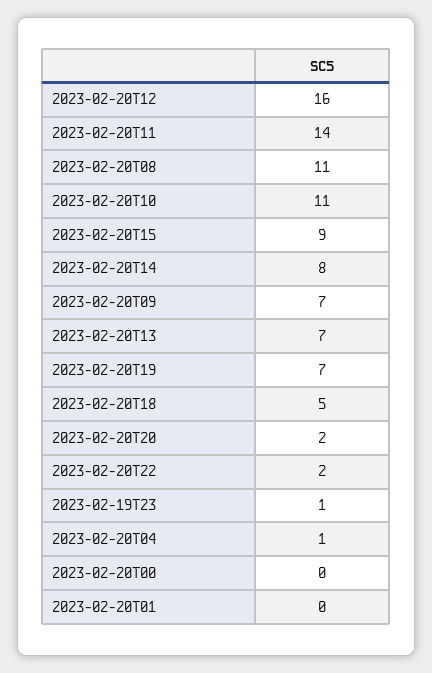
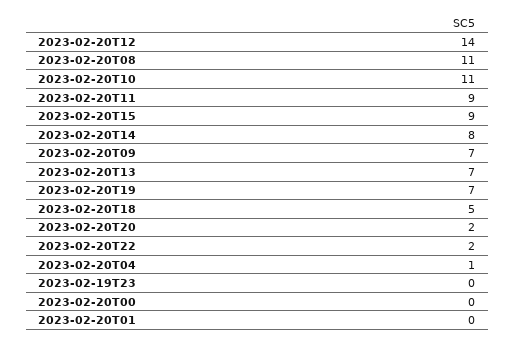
2023-02-20T12: 16 -> 14
2023-02-20T11: 14 -> 9
2023-02-19T23: 1 -> 0

